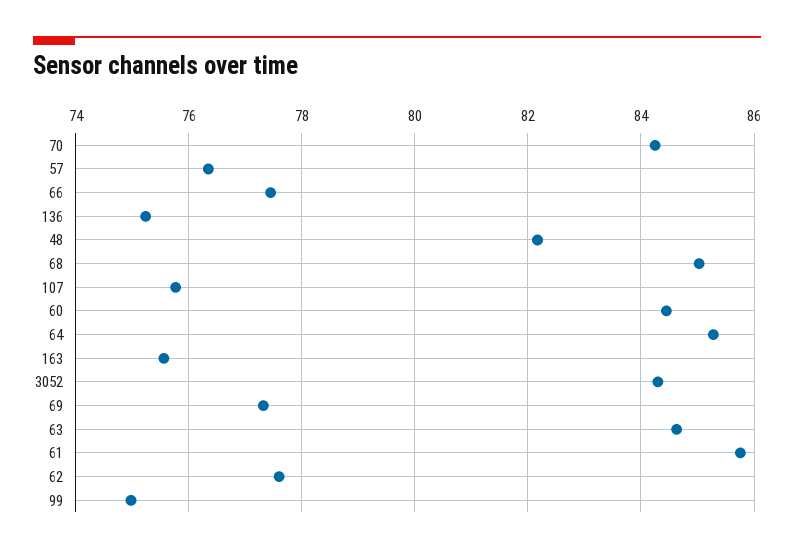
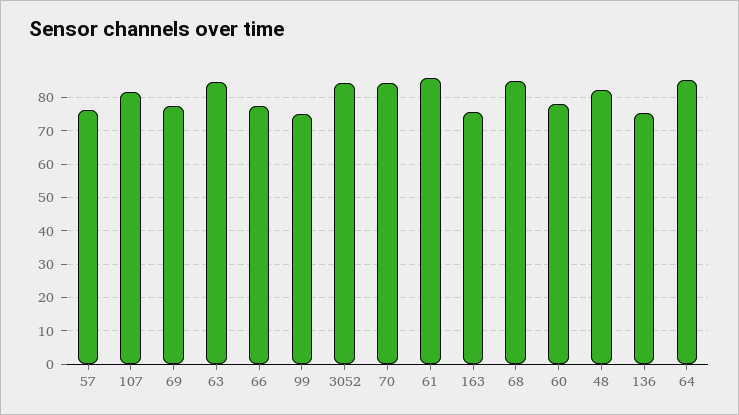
107: 75.8 -> 82
60: 84.4 -> 78
62: 77.6 -> none

